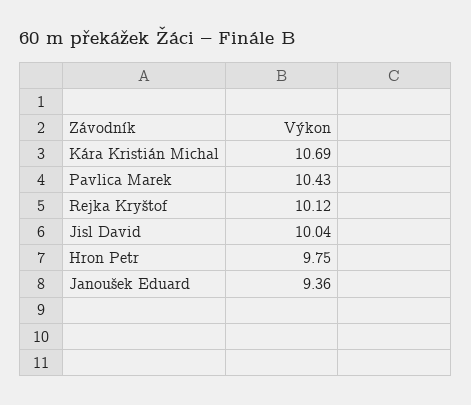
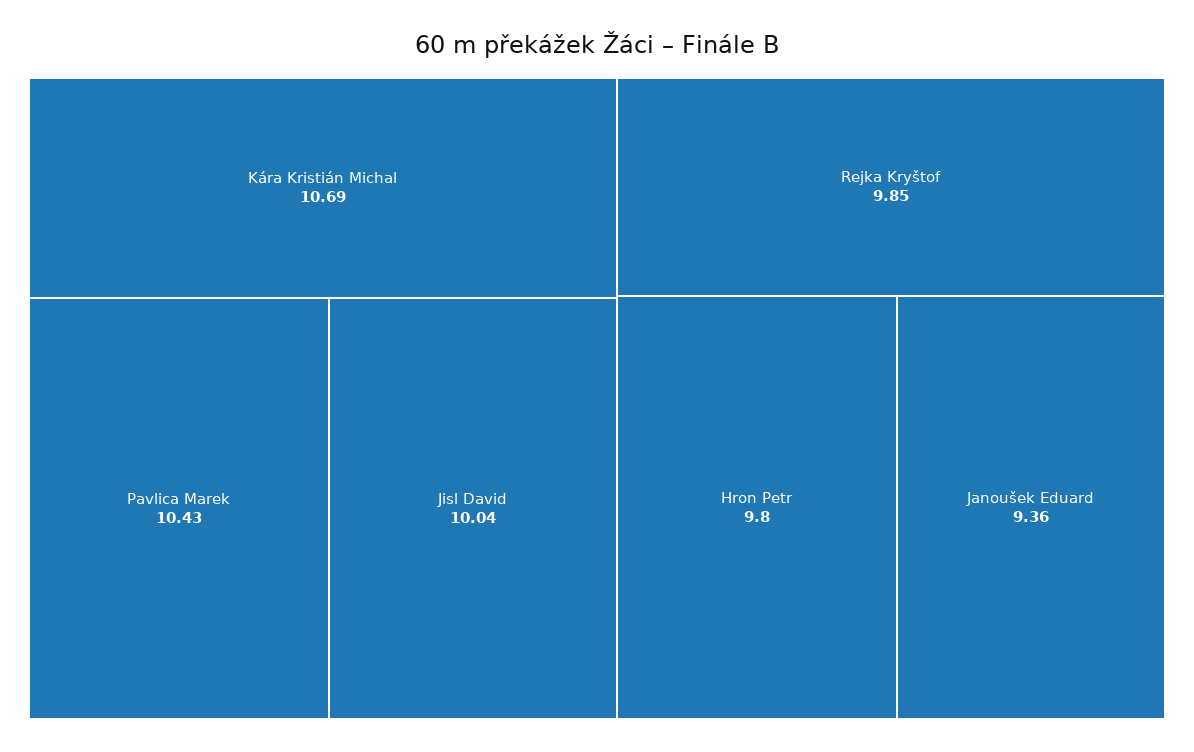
Rejka Kryštof: 10.12 -> 9.85
Hron Petr: 9.75 -> 9.8

